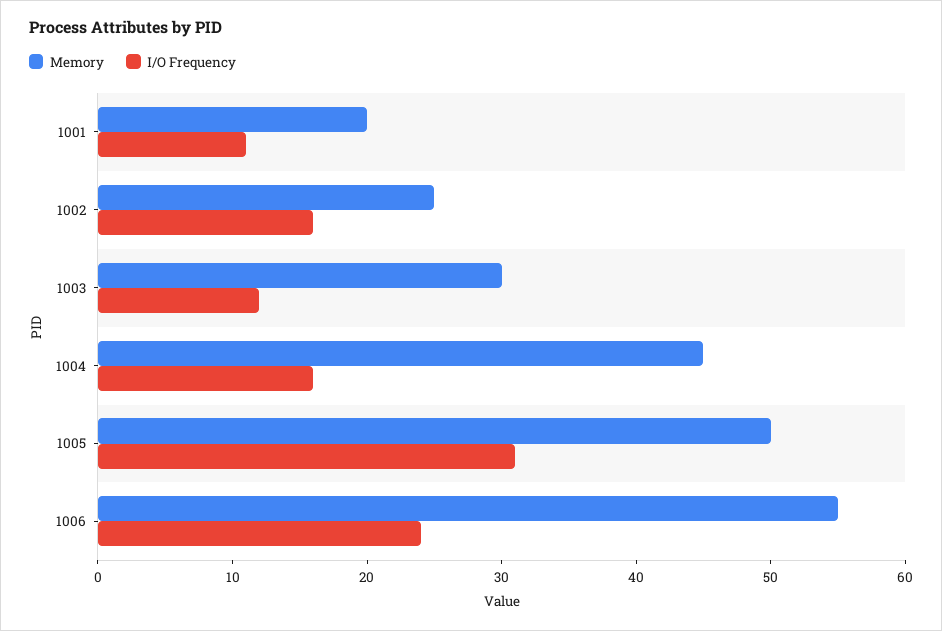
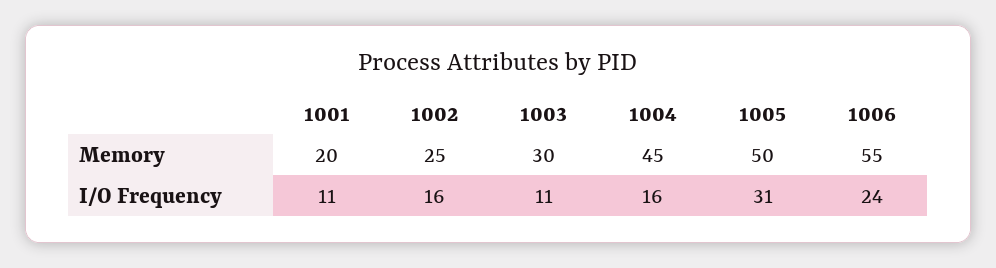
I/O Frequency, 1003: 12 -> 11

